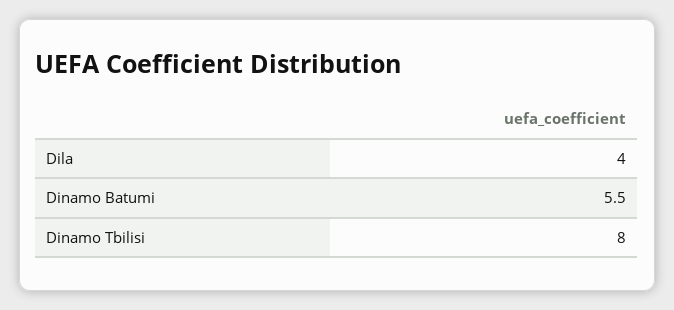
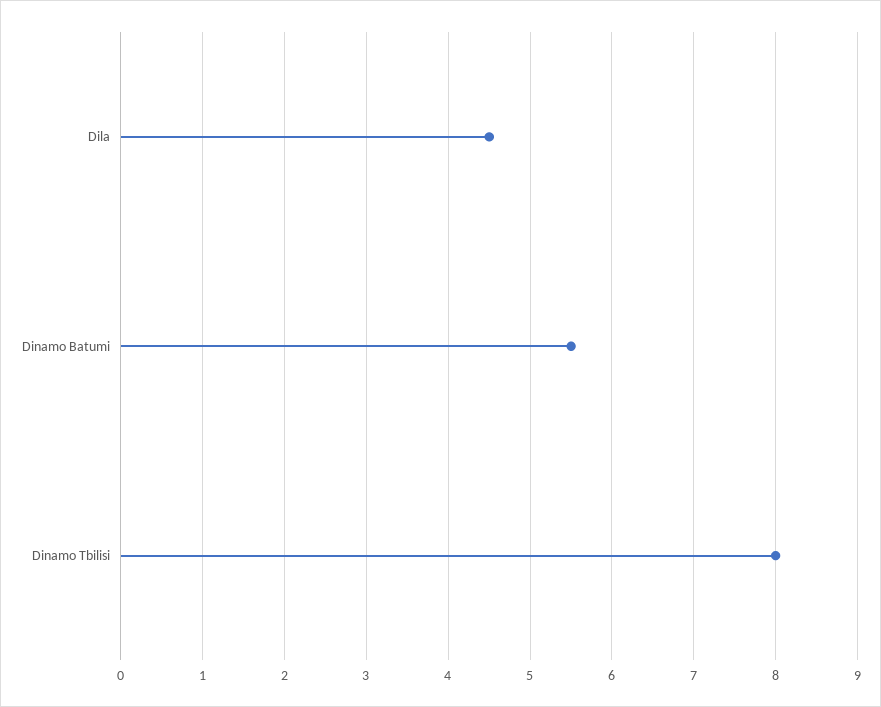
Dila: 4 -> 4.5

